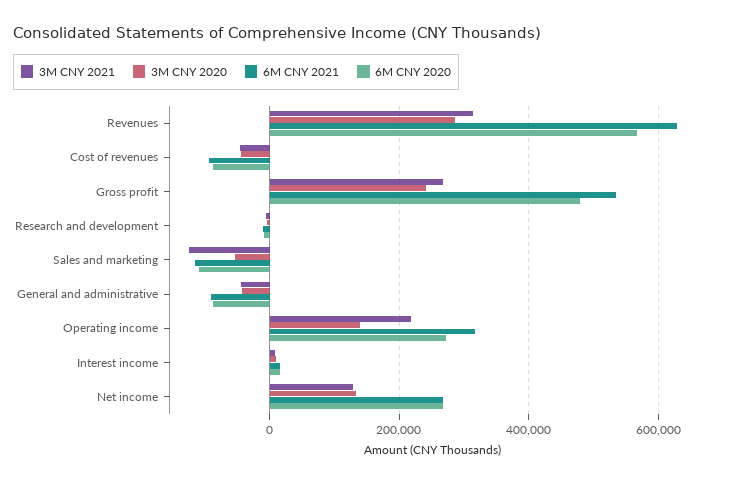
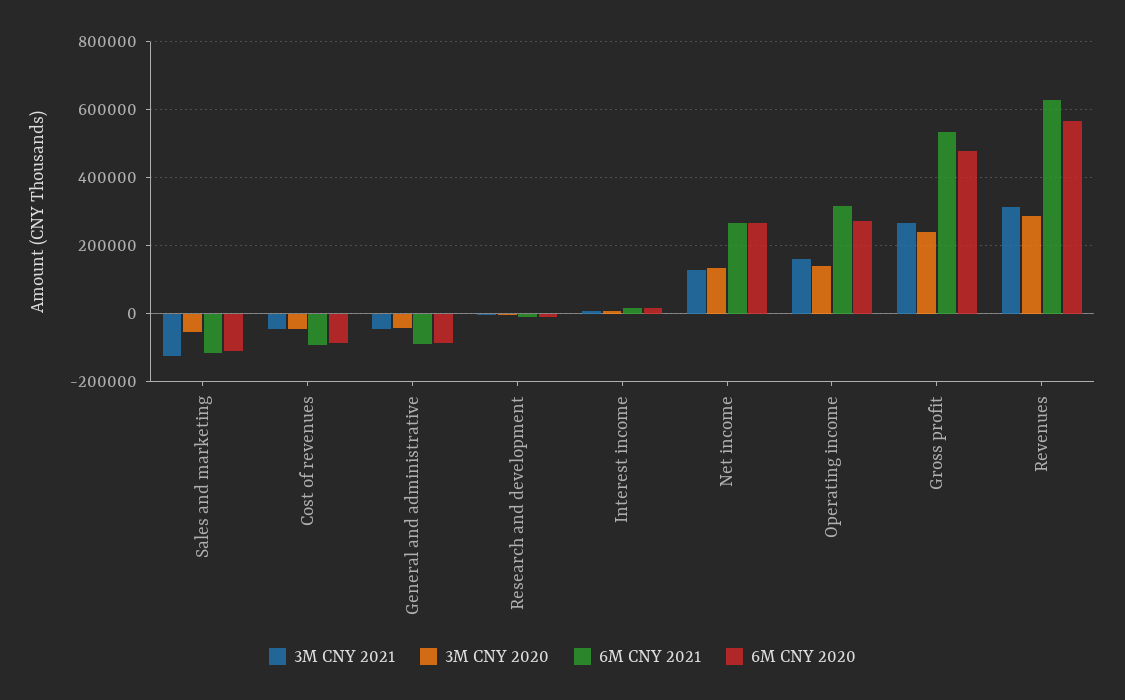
3M CNY 2021, Operating income: 220000 -> 160000

